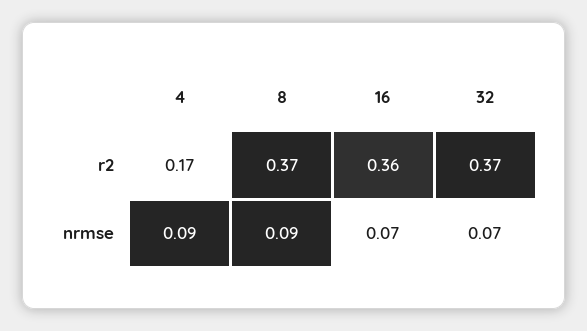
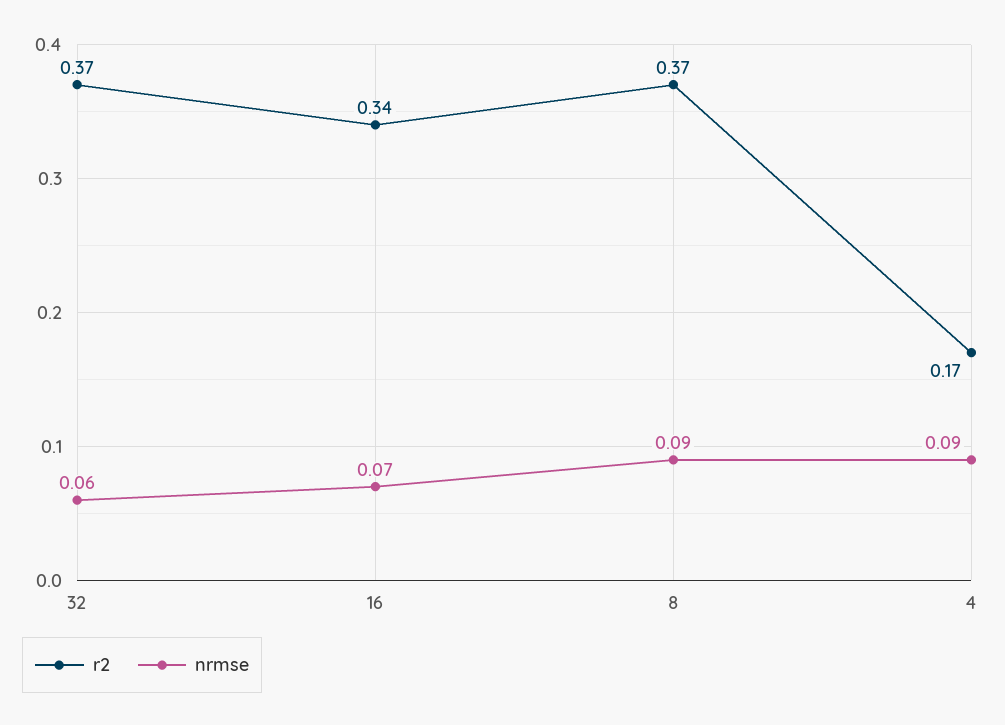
r2, 16: 0.36 -> 0.34
nrmse, 32: 0.07 -> 0.06

